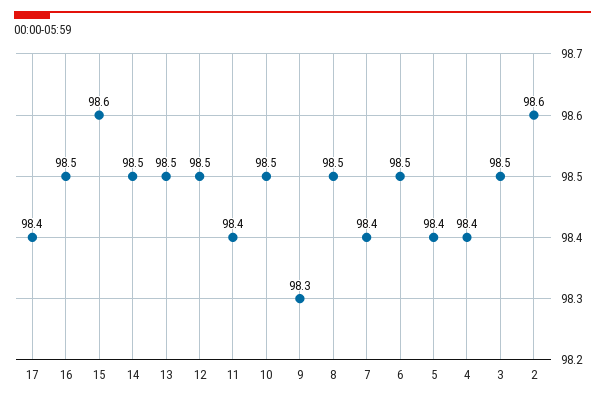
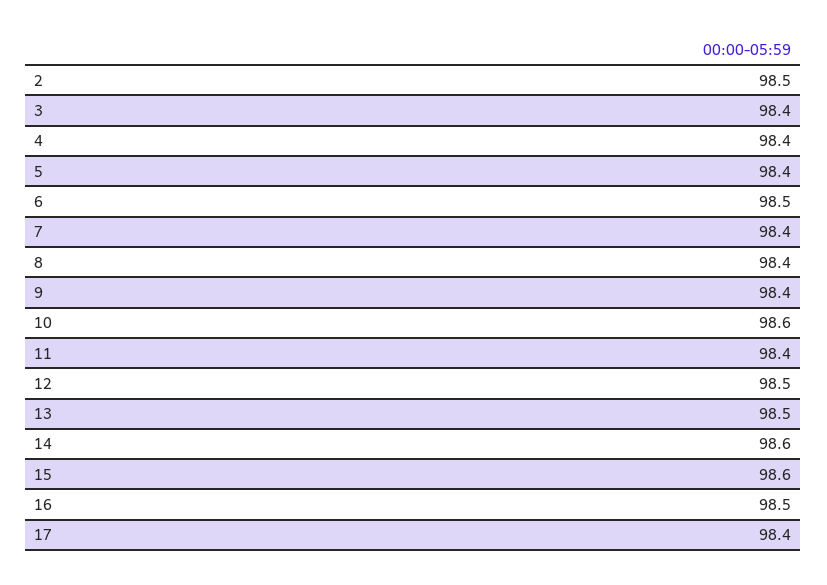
14: 98.5 -> 98.6
10: 98.5 -> 98.6
9: 98.3 -> 98.4
8: 98.5 -> 98.4
3: 98.5 -> 98.4
2: 98.6 -> 98.5

